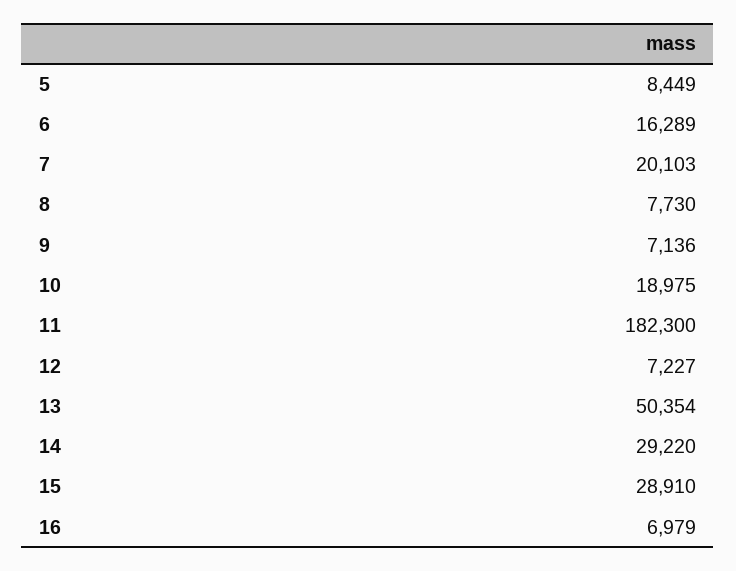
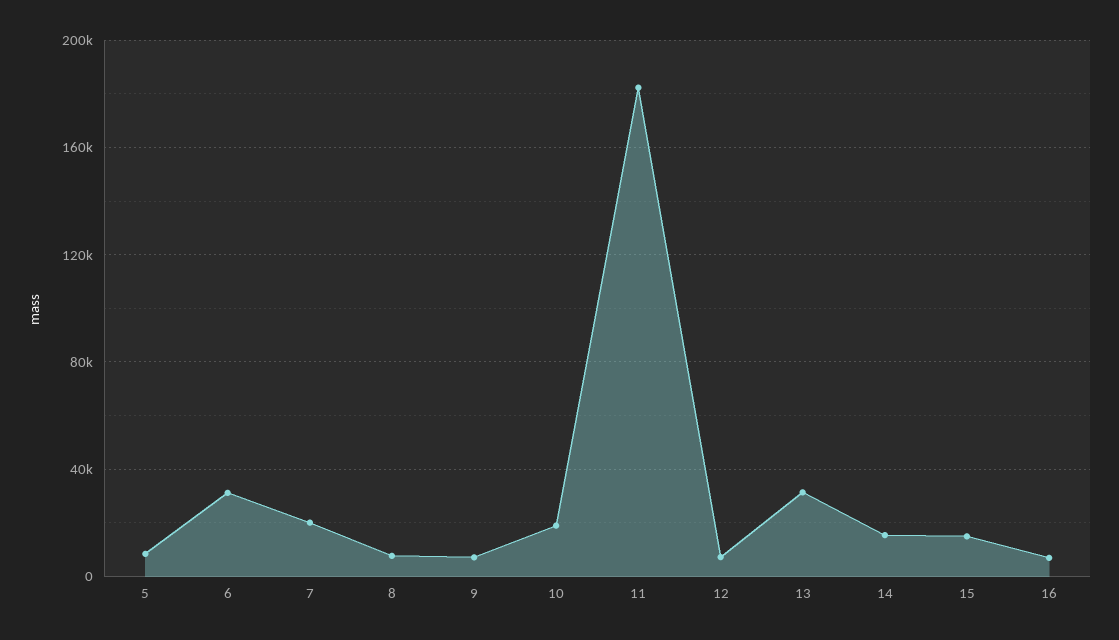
6: 16289 -> 30000
13: 50354 -> 30000
14: 29220 -> 15000
15: 28910 -> 15000

